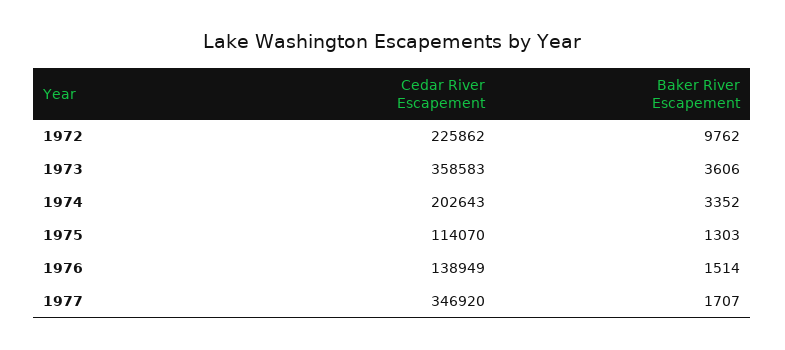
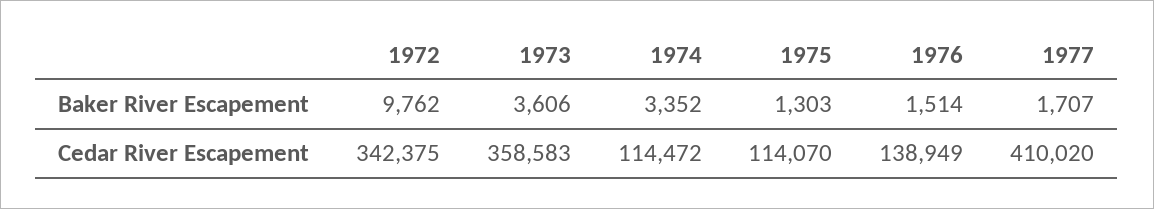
Cedar River Escapement, 1972: 225862 -> 342375
Cedar River Escapement, 1974: 202643 -> 114472
Cedar River Escapement, 1977: 346920 -> 410020

